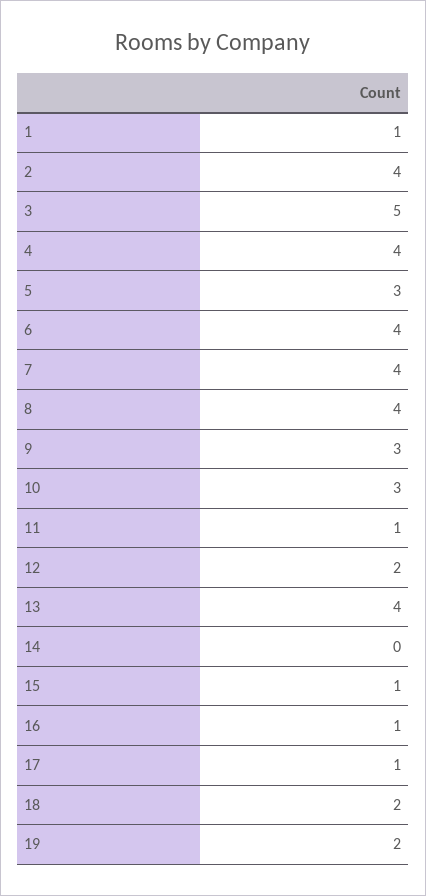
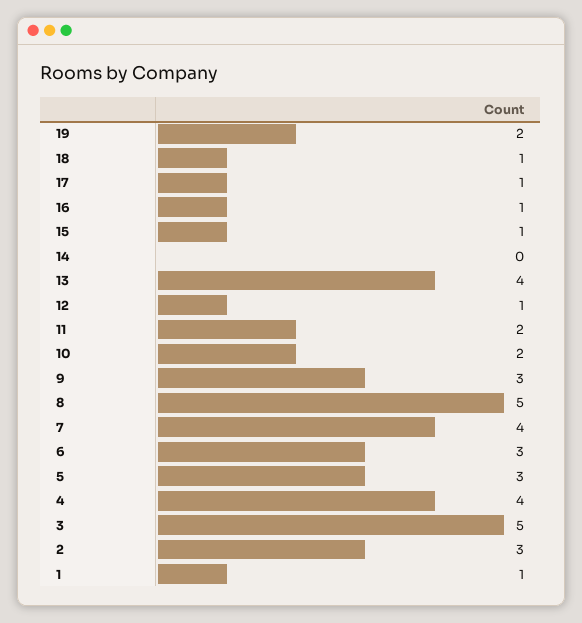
2: 4 -> 3
6: 4 -> 3
8: 4 -> 5
10: 3 -> 2
11: 1 -> 2
12: 2 -> 1
18: 2 -> 1

